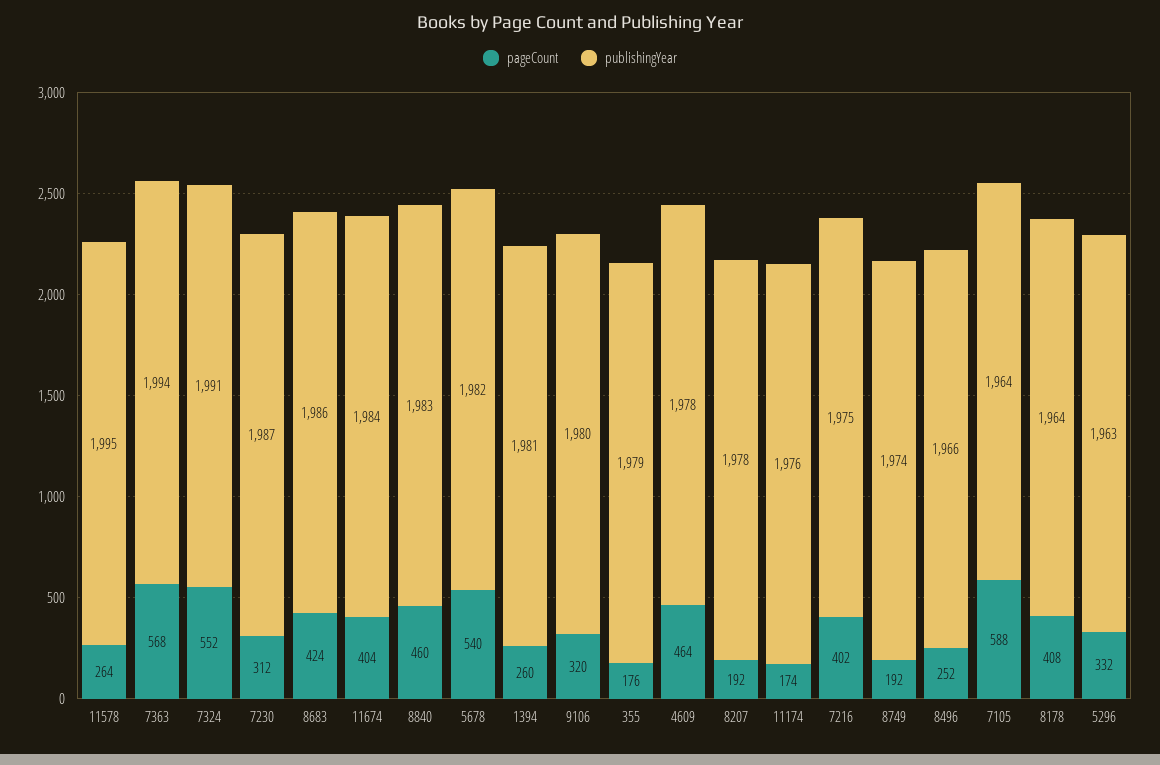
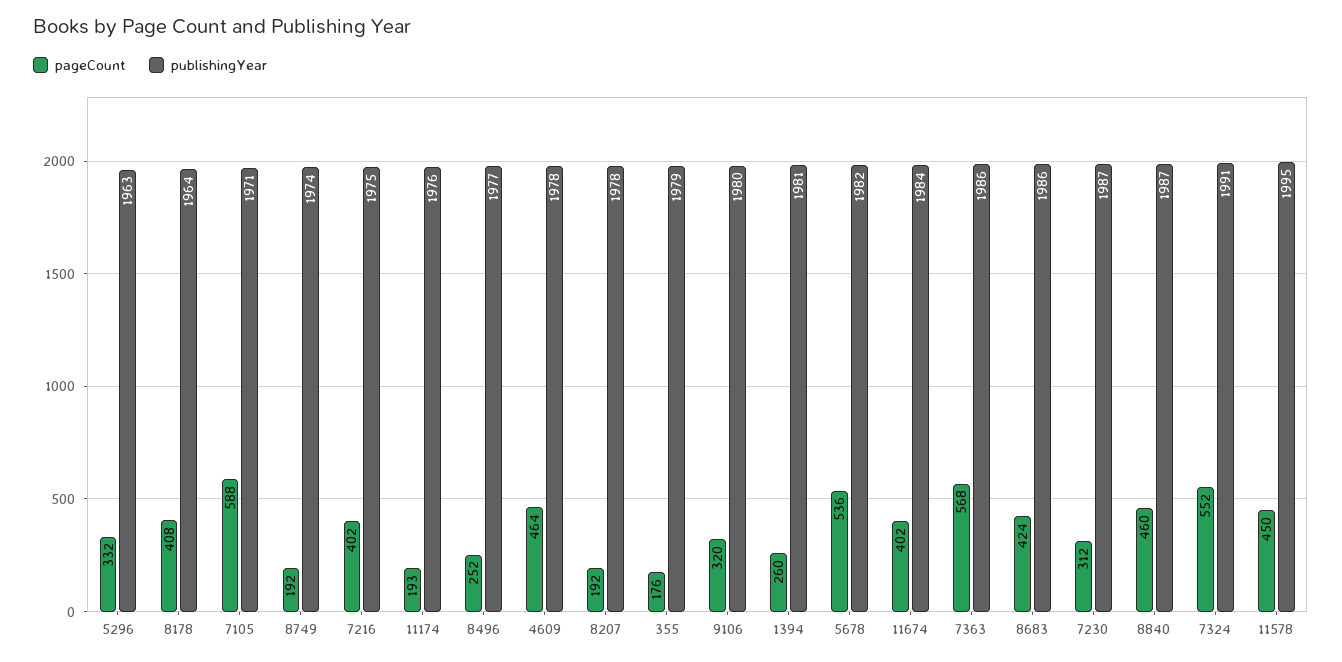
pageCount, 11578: 264 -> 450
publishingYear, 7363: 1994 -> 1986
pageCount, 11674: 404 -> 402
publishingYear, 8840: 1983 -> 1987
pageCount, 5678: 540 -> 536
pageCount, 11174: 174 -> 193
publishingYear, 8496: 1966 -> 1977
publishingYear, 7105: 1964 -> 1971

